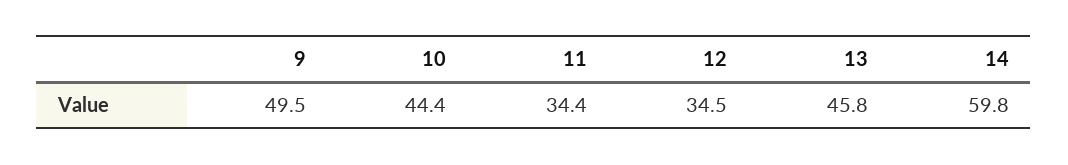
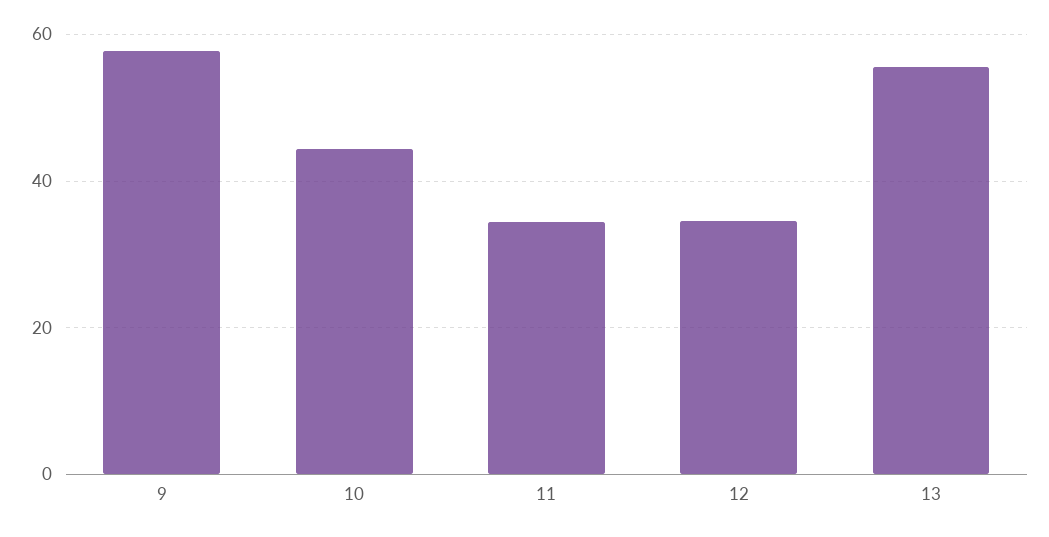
9: 49.5 -> 58
13: 45.8 -> 56
14: 59.8 -> none

